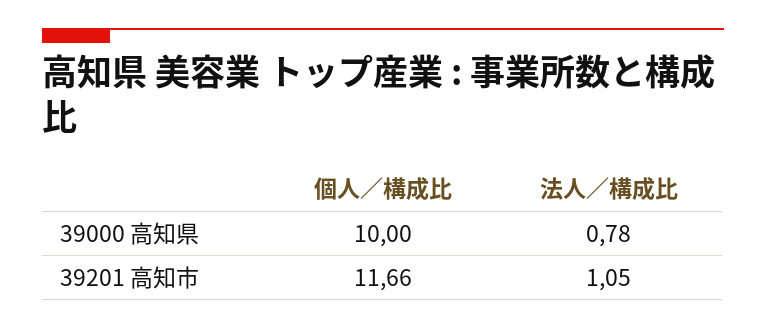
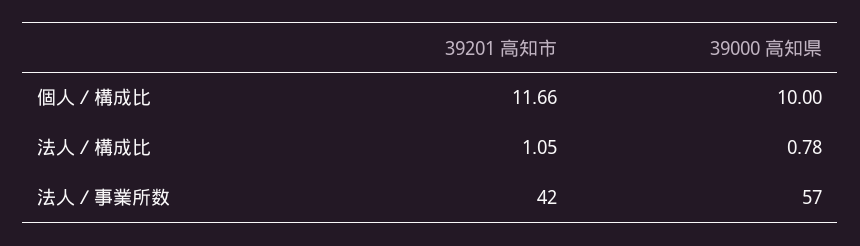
法人／事業所数, 39201 高知市: none -> 42
法人／事業所数, 39000 高知県: none -> 57

